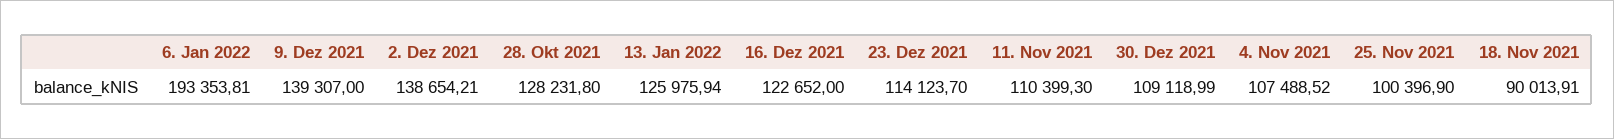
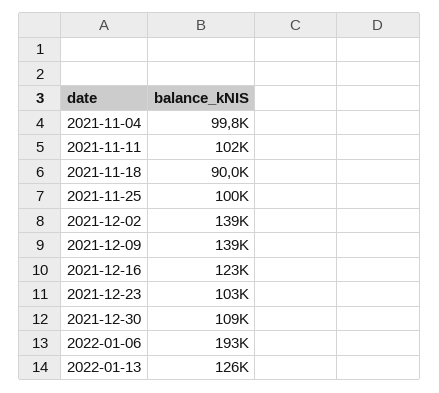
28. Okt 2021: 128231.8 -> none
23. Dez 2021: 114123.7 -> 103000
11. Nov 2021: 110399.3 -> 102000
4. Nov 2021: 107488.52 -> 99800

